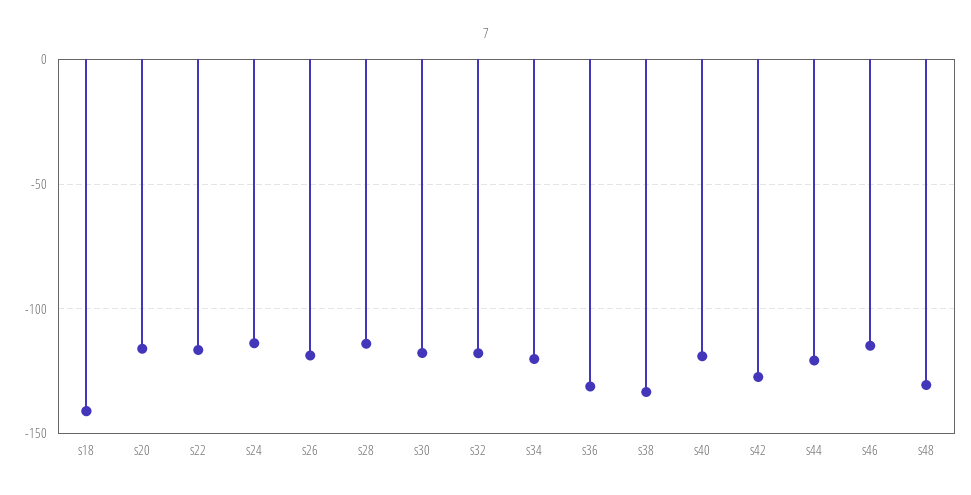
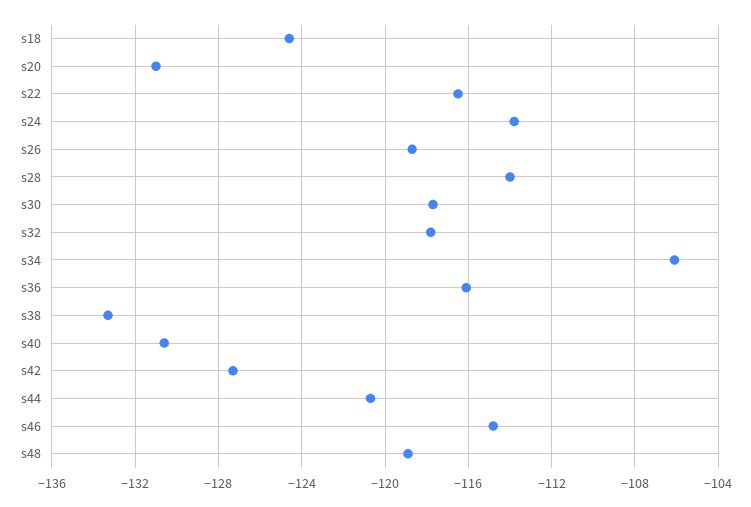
s18: -140 -> -124.5
s20: -115 -> -131
s34: -120 -> -106
s36: -130 -> -116
s40: -120 -> -130.5
s48: -130 -> -119

